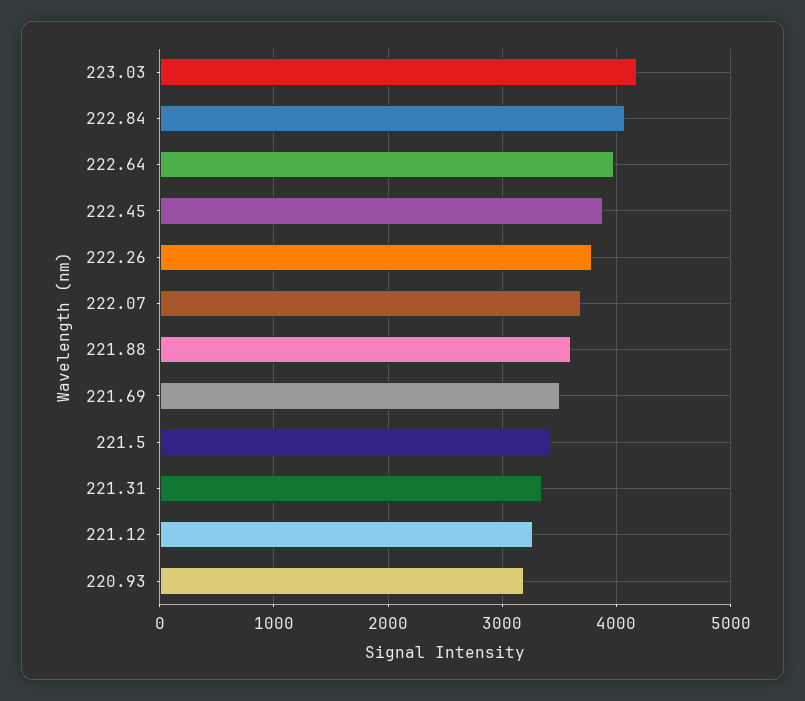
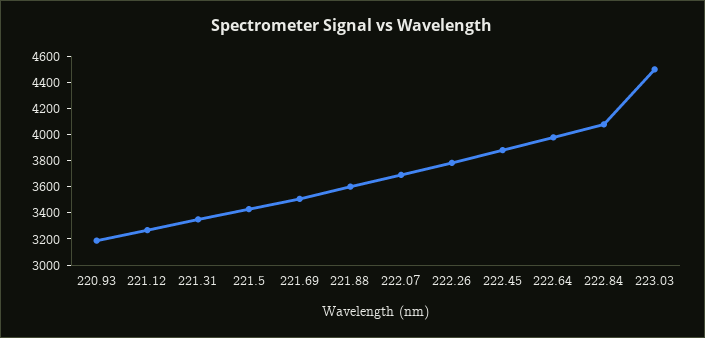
223.03: 4200 -> 4500

